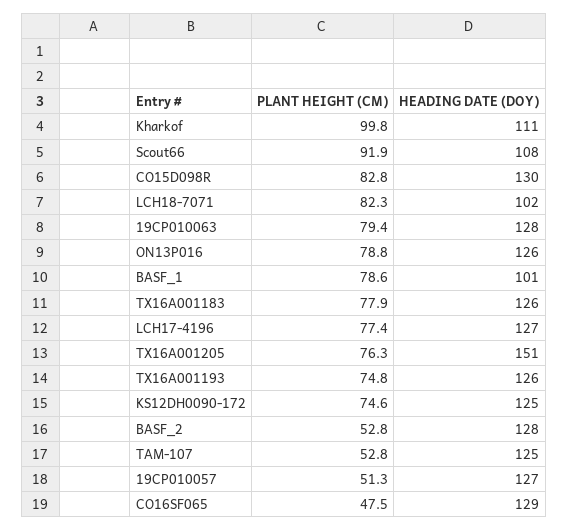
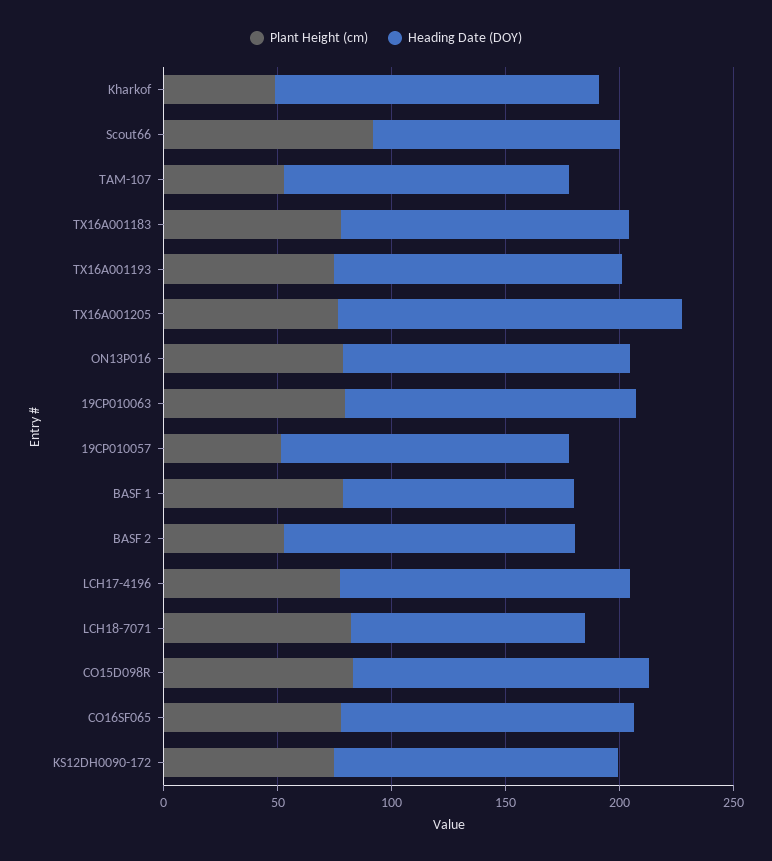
PLANT HEIGHT (CM), Kharkof: 99.8 -> 50
HEADING DATE (DOY), Kharkof: 111 -> 140
PLANT HEIGHT (CM), CO16SF065: 47.5 -> 80

